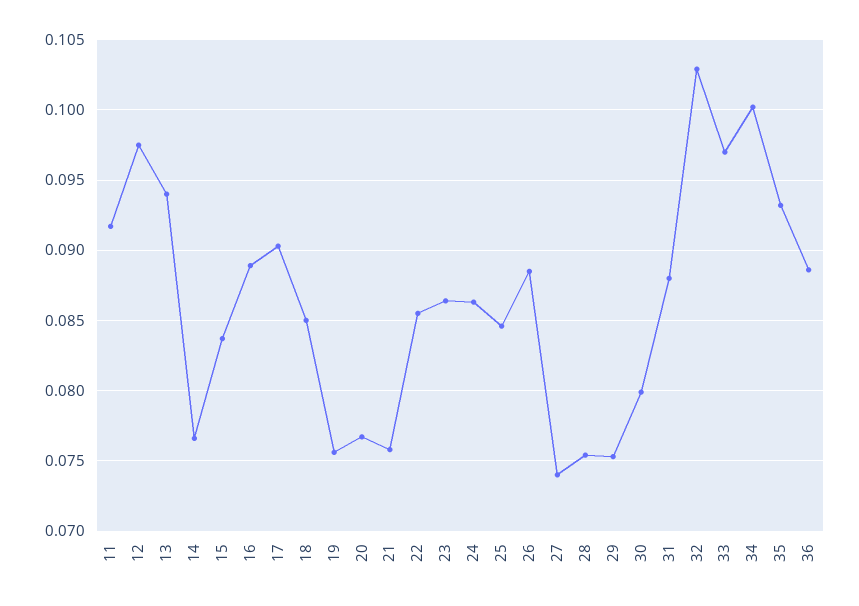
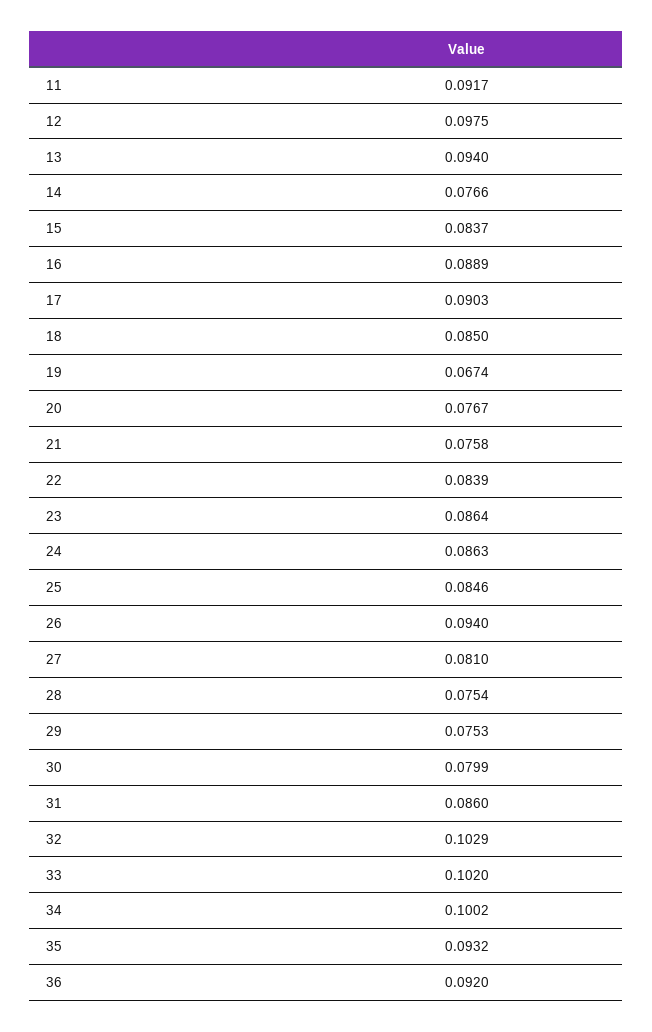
19: 0.0755 -> 0.0674
22: 0.0855 -> 0.0839
26: 0.0885 -> 0.094
27: 0.074 -> 0.081
31: 0.088 -> 0.086
33: 0.097 -> 0.102
36: 0.0885 -> 0.092

